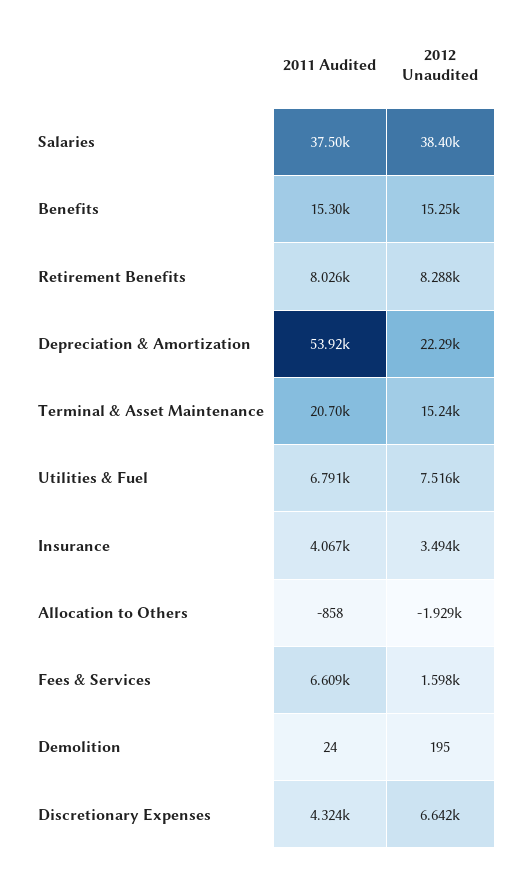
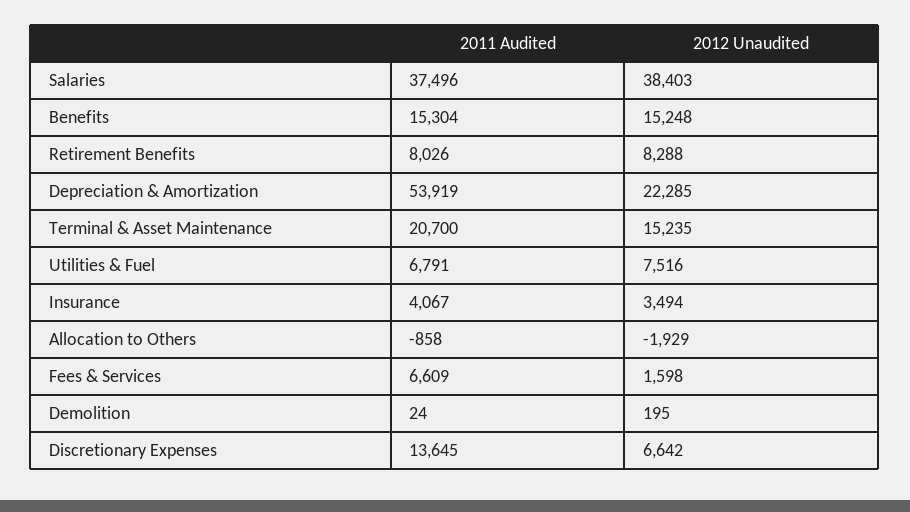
2011 Audited, Discretionary Expenses: 4324 -> 13645

